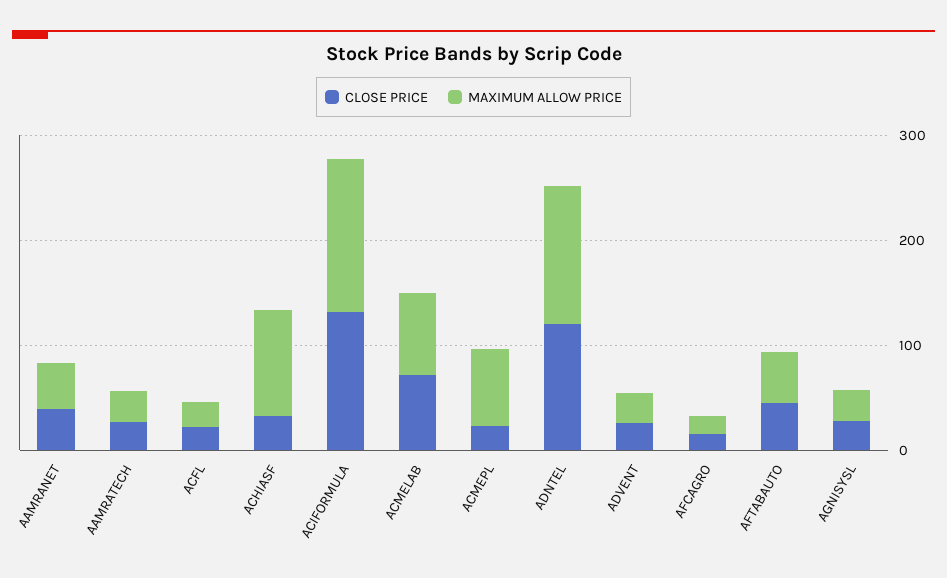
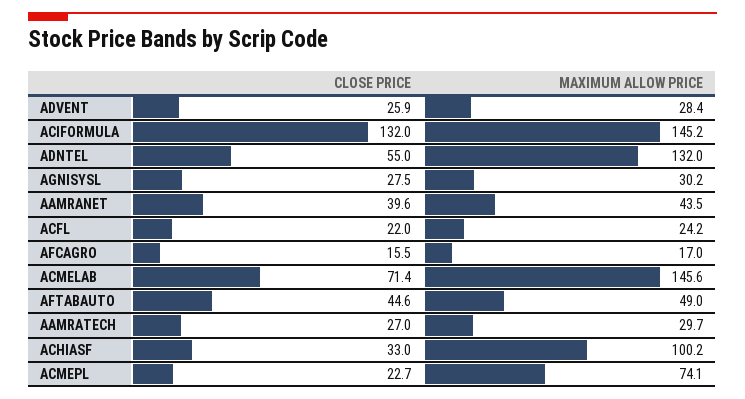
MAXIMUM ALLOW PRICE, ACMELAB: 80 -> 145.6
CLOSE PRICE, ADNTEL: 120 -> 55

